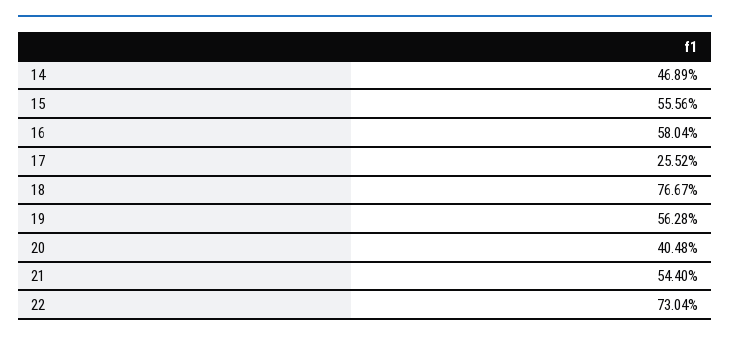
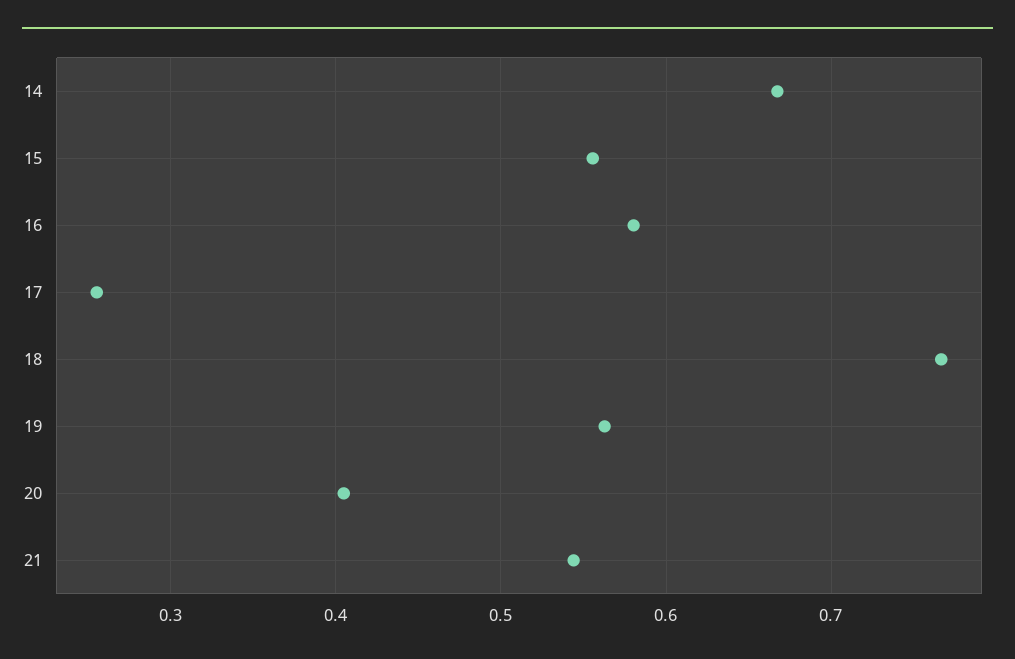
14: 0.4689 -> 0.67
22: 0.7304 -> none

